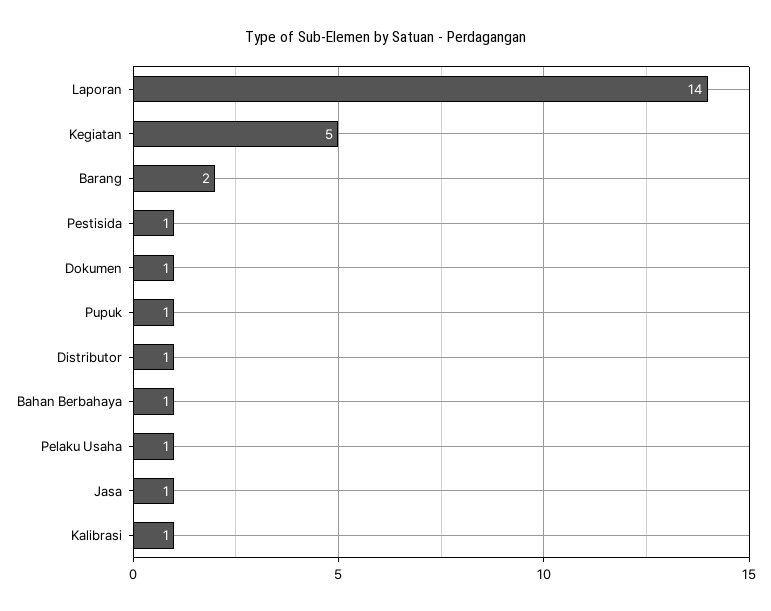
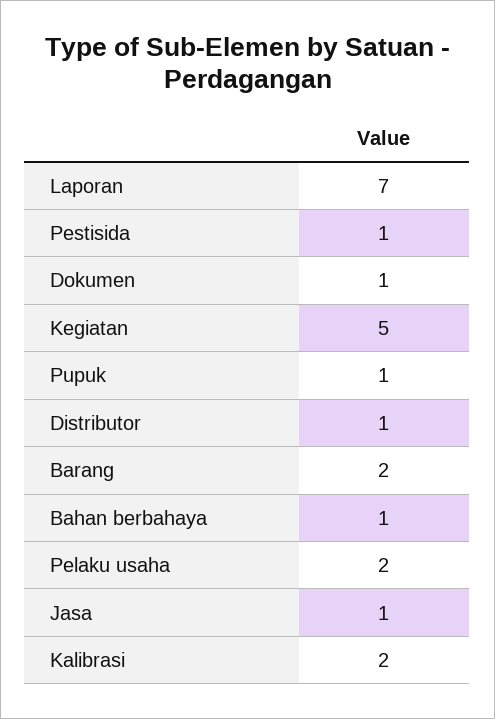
Laporan: 14 -> 7
Pelaku Usaha: 1 -> 2
Kalibrasi: 1 -> 2

